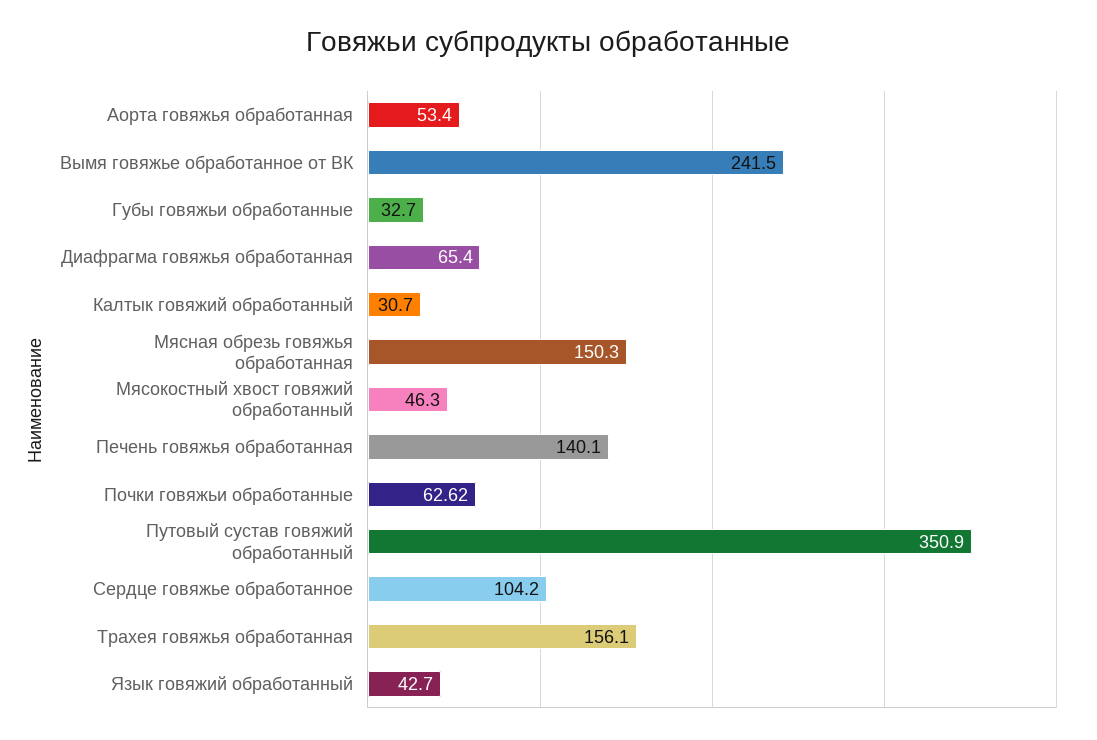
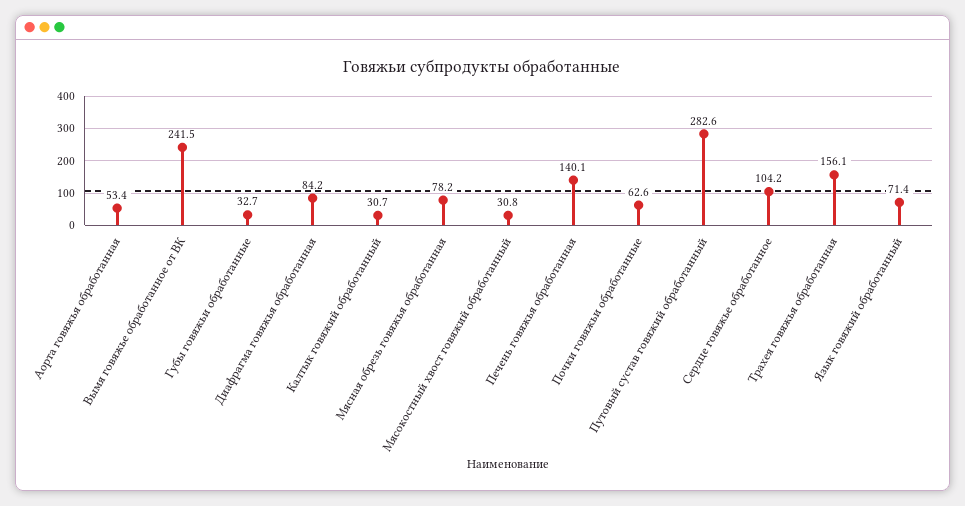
Диафрагма говяжья обработанная: 65.4 -> 84.2
Мясная обрезь говяжья обработанная: 150.3 -> 78.2
Мясокостный хвост говяжий обработанный: 46.3 -> 30.8
Путовый сустав говяжий обработанный: 350.9 -> 282.6
Язык говяжий обработанный: 42.7 -> 71.4

